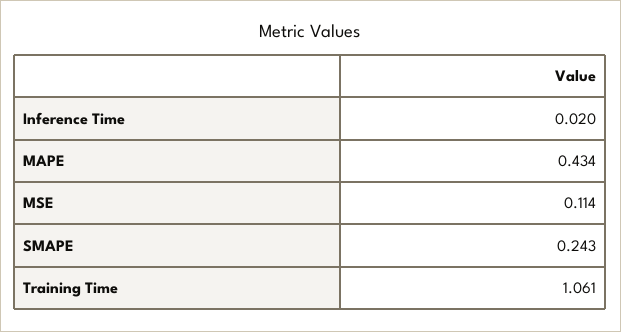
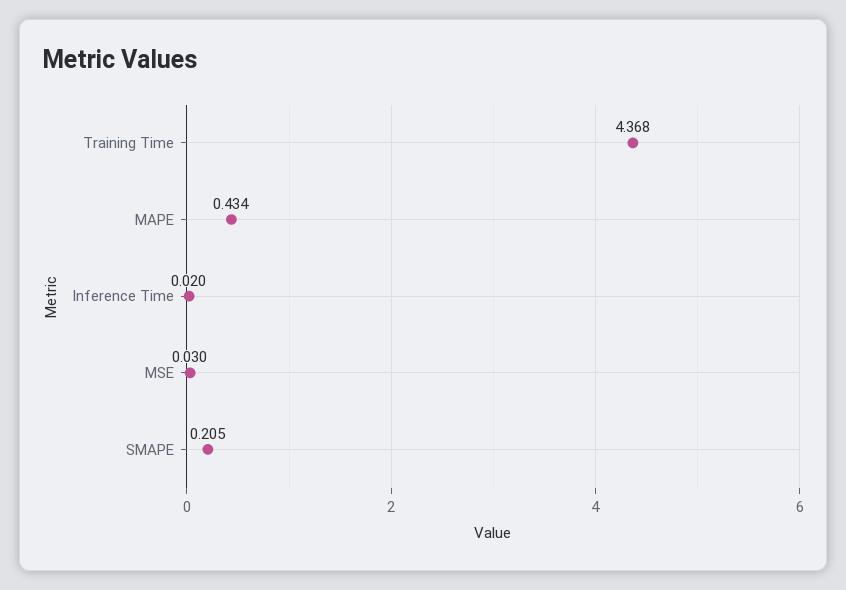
MSE: 0.114 -> 0.03
SMAPE: 0.243 -> 0.205
Training Time: 1.061 -> 4.368

